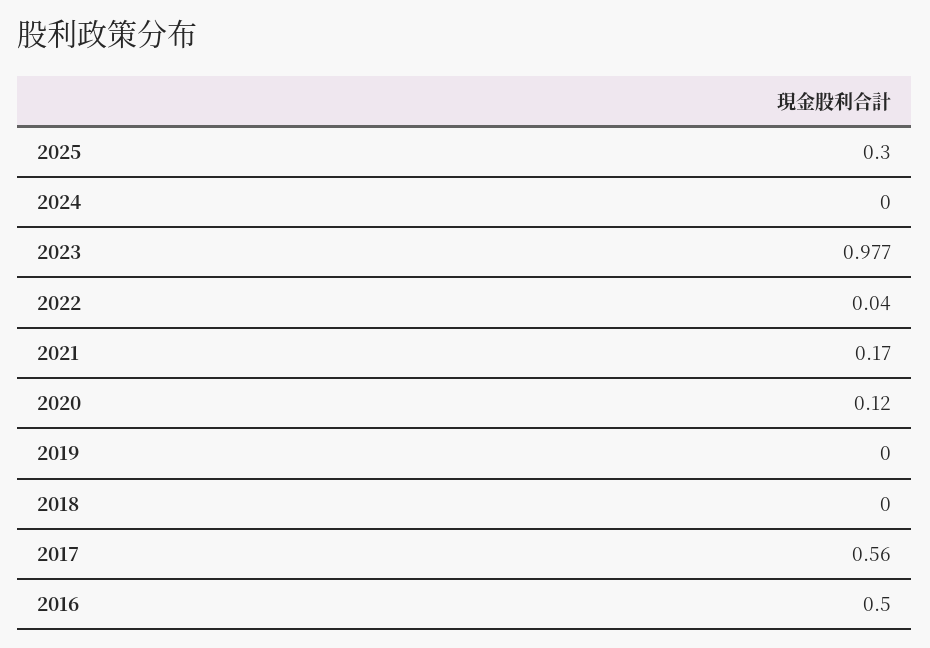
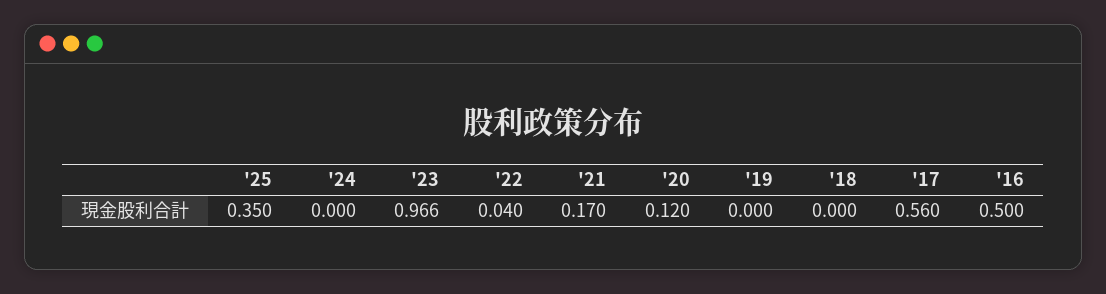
2025: 0.3 -> 0.35
2023: 0.977 -> 0.966

